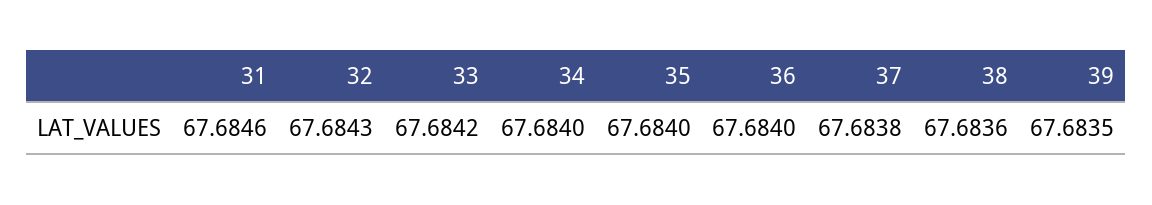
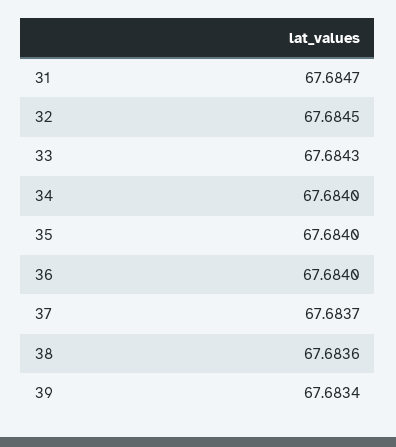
31: 67.6846 -> 67.6847
32: 67.6843 -> 67.6845
33: 67.6842 -> 67.6843
37: 67.6838 -> 67.6837
39: 67.6835 -> 67.6834

